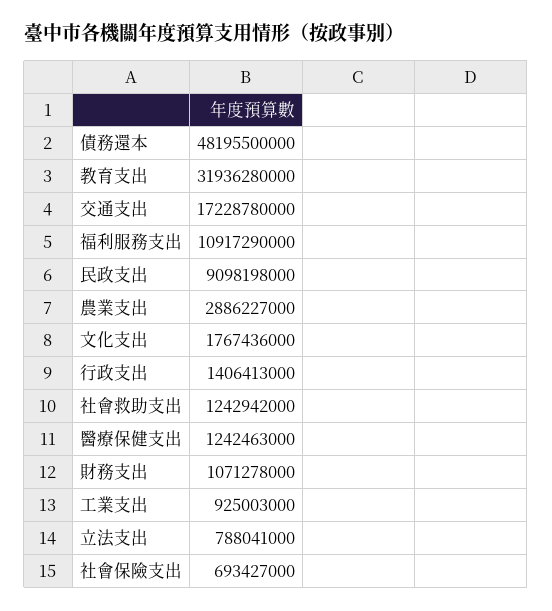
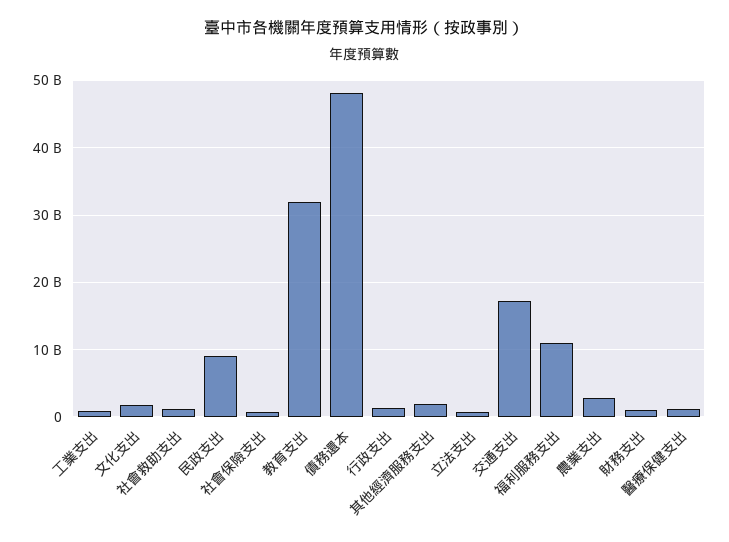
其他經濟服務支出: none -> 2000000000

